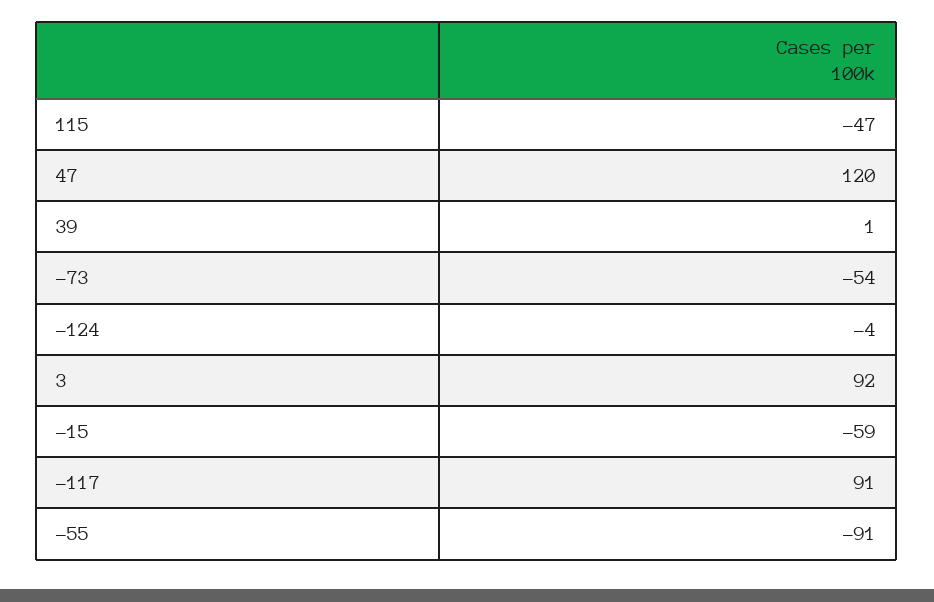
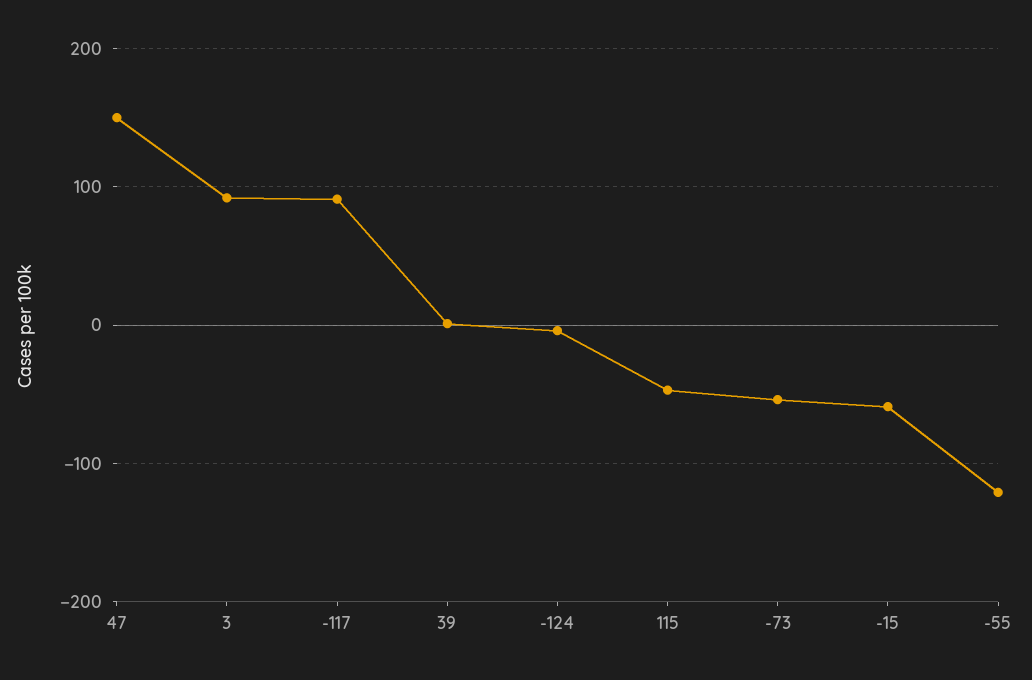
47: 120 -> 150
-55: -91 -> -120

